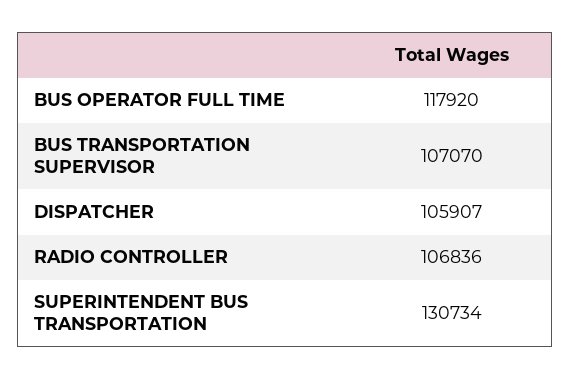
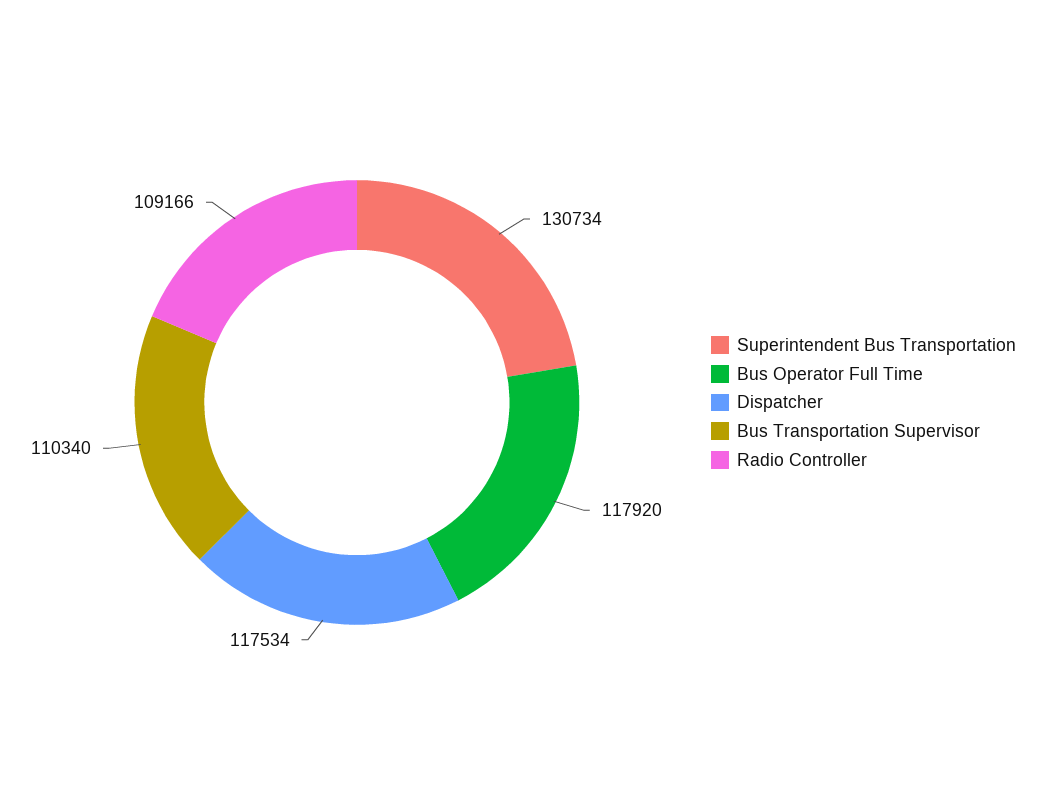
BUS TRANSPORTATION SUPERVISOR: 107070 -> 110340
DISPATCHER: 105907 -> 117534
RADIO CONTROLLER: 106836 -> 109166

